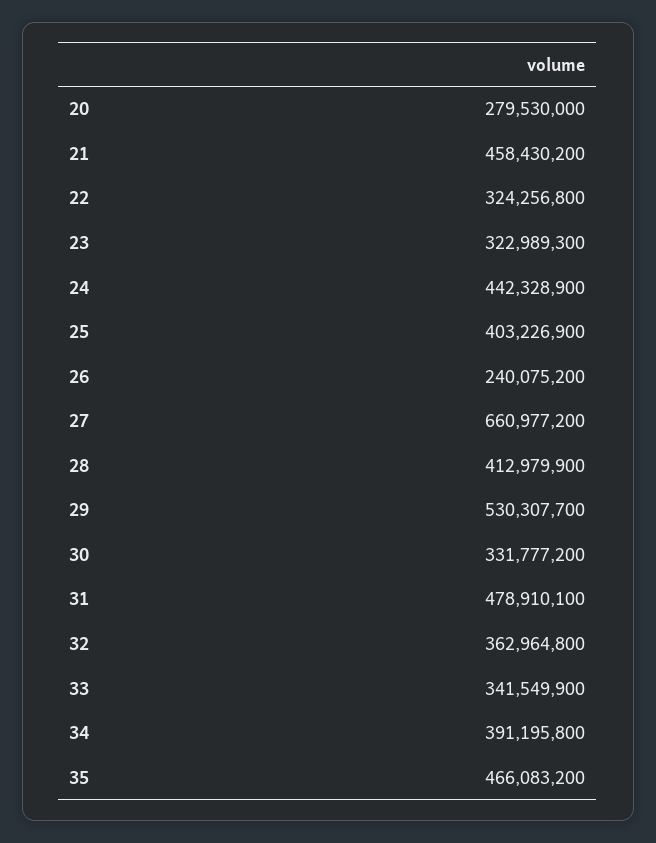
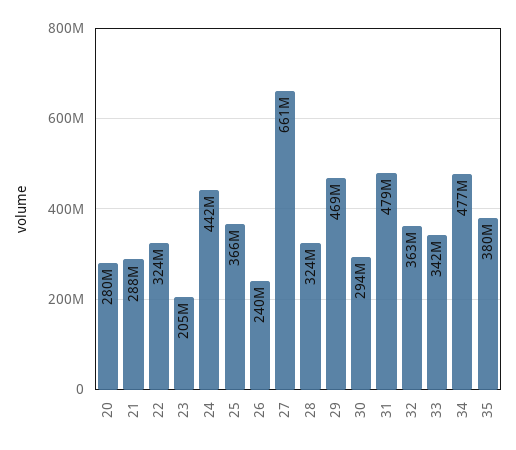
21: 458430200 -> 288000000
23: 322989300 -> 205000000
25: 403226900 -> 366000000
28: 412979900 -> 324000000
29: 530307700 -> 469000000
30: 331777200 -> 294000000
34: 391195800 -> 477000000
35: 466083200 -> 380000000

